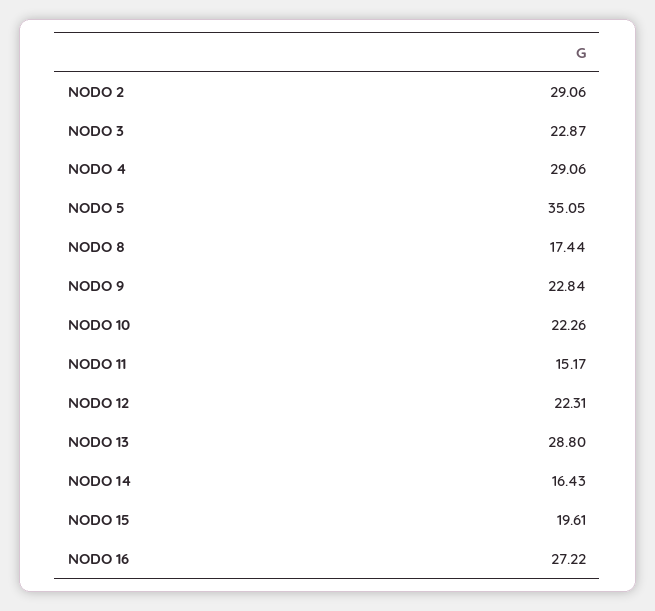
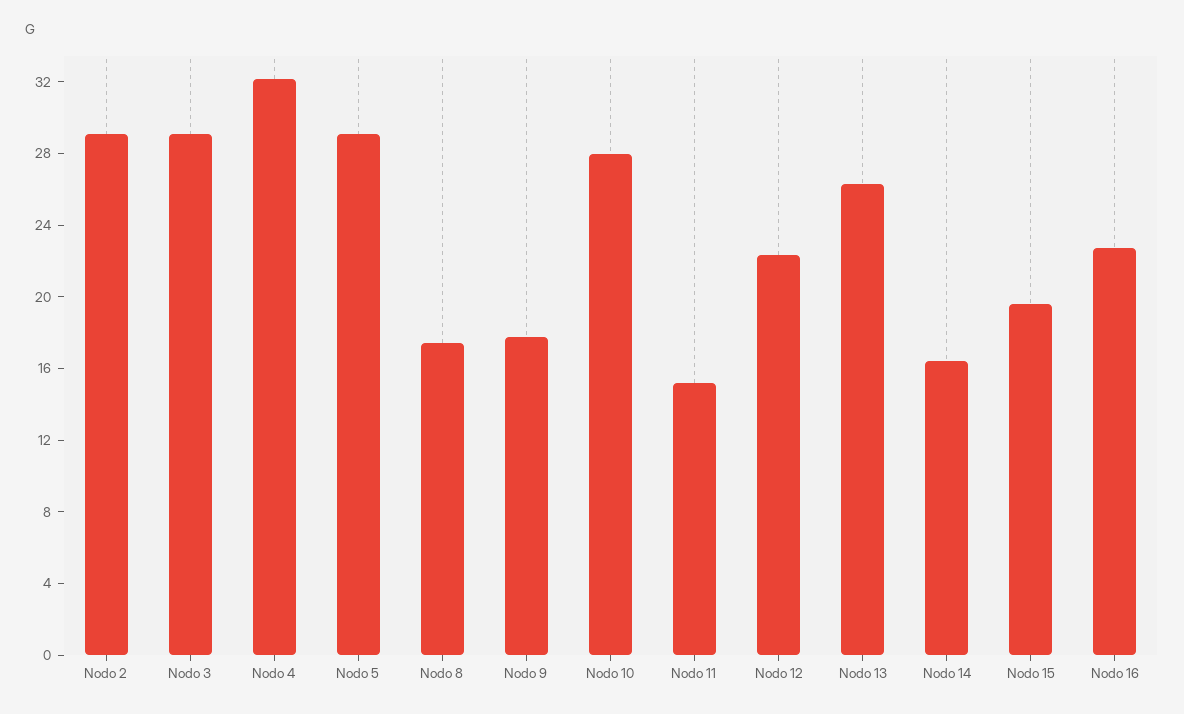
NODO 3: 22.87 -> 29
NODO 4: 29.06 -> 32
NODO 5: 35.05 -> 29
NODO 9: 22.84 -> 18
NODO 10: 22.26 -> 28
NODO 13: 28.8 -> 26
NODO 16: 27.22 -> 23

